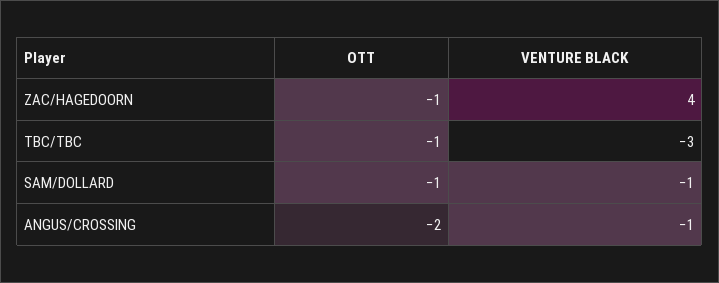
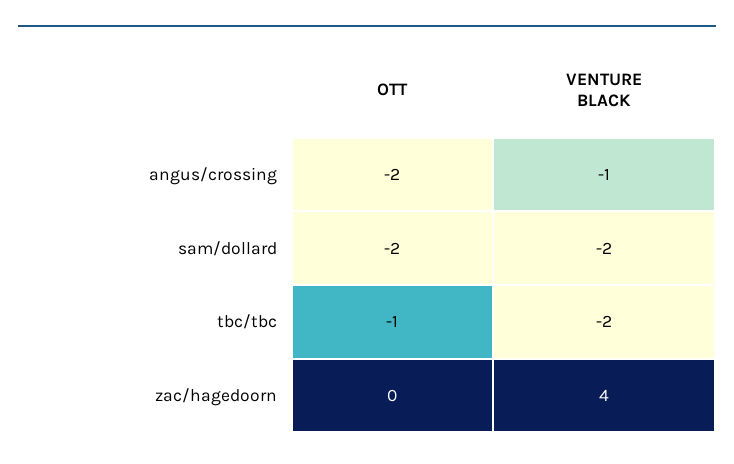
OTT, ZAC/HAGEDOORN: -1 -> 0
VENTURE BLACK, TBC/TBC: -3 -> -2
OTT, SAM/DOLLARD: -1 -> -2
VENTURE BLACK, SAM/DOLLARD: -1 -> -2

